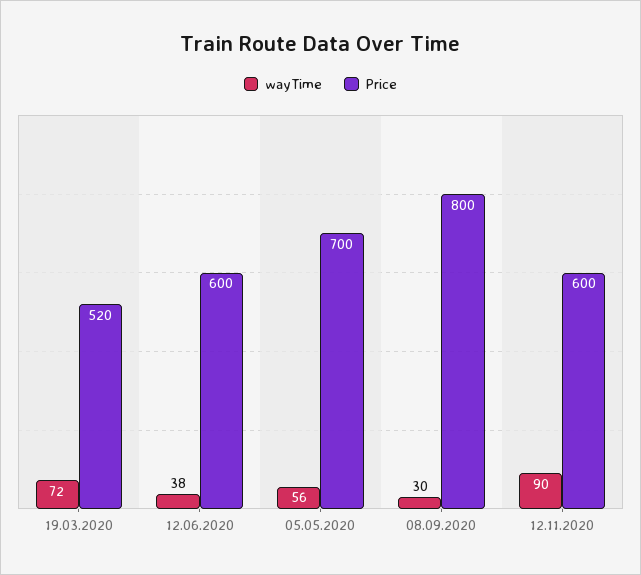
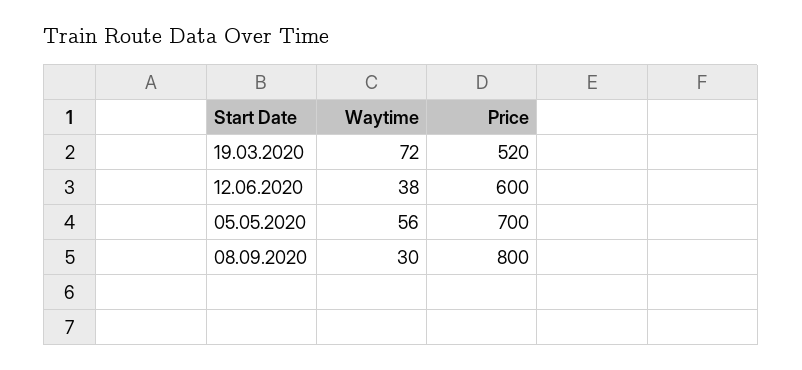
wayTime, 12.11.2020: 90 -> none
Price, 12.11.2020: 600 -> none

